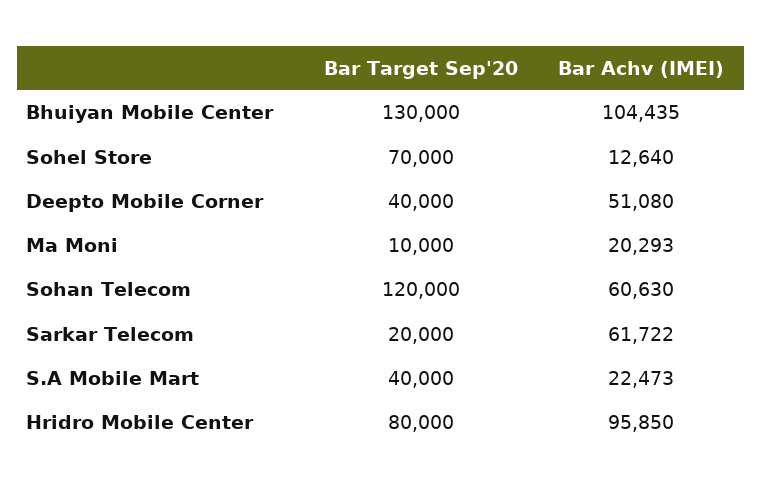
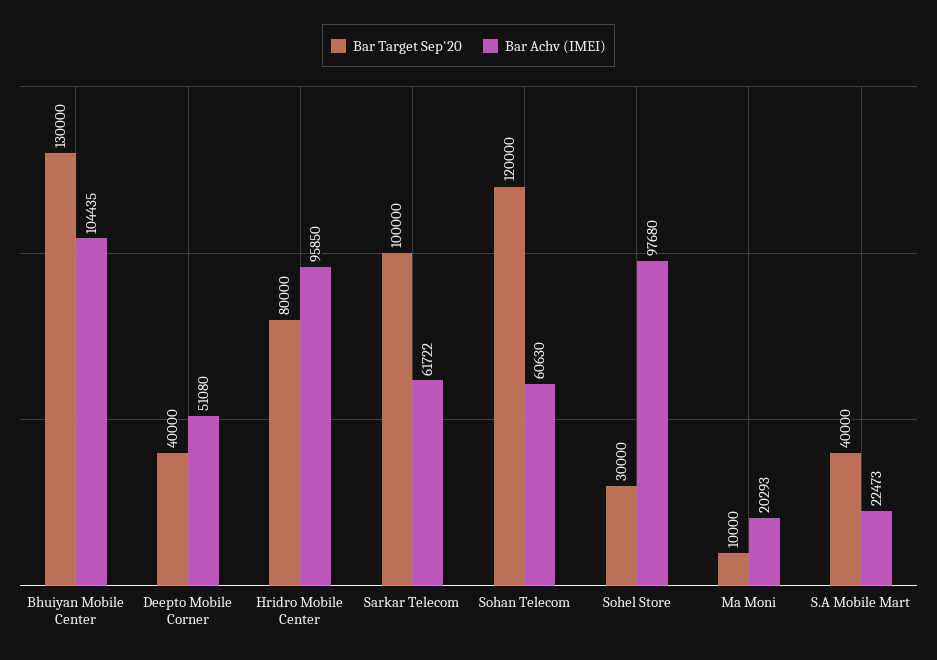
Bar Target Sep'20, Sohel Store: 70000 -> 30000
Bar Achv (IMEI), Sohel Store: 12640 -> 97680
Bar Target Sep'20, Sarkar Telecom: 20000 -> 100000

